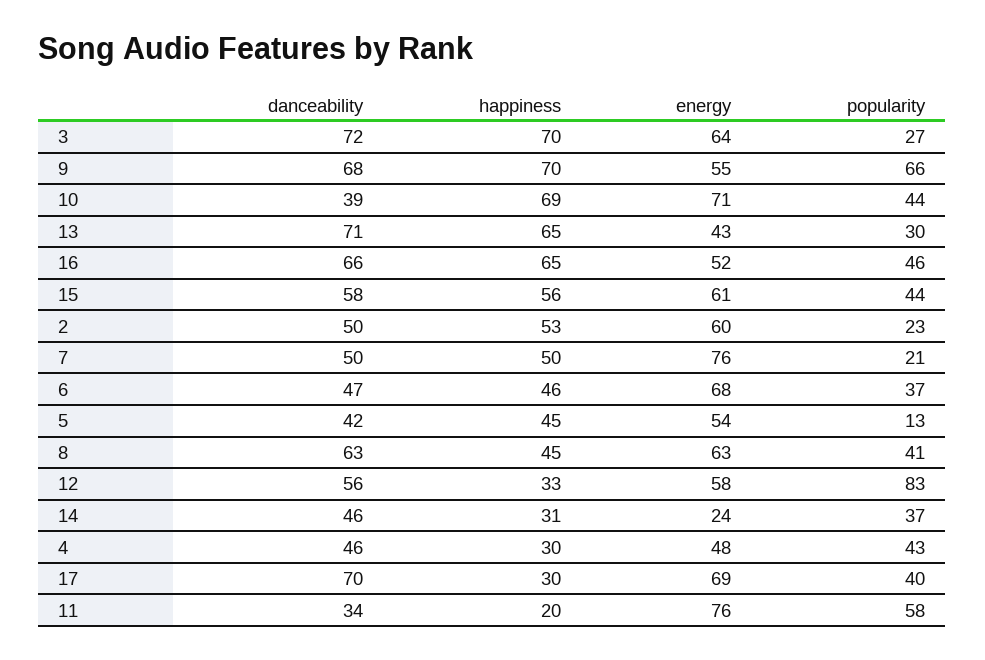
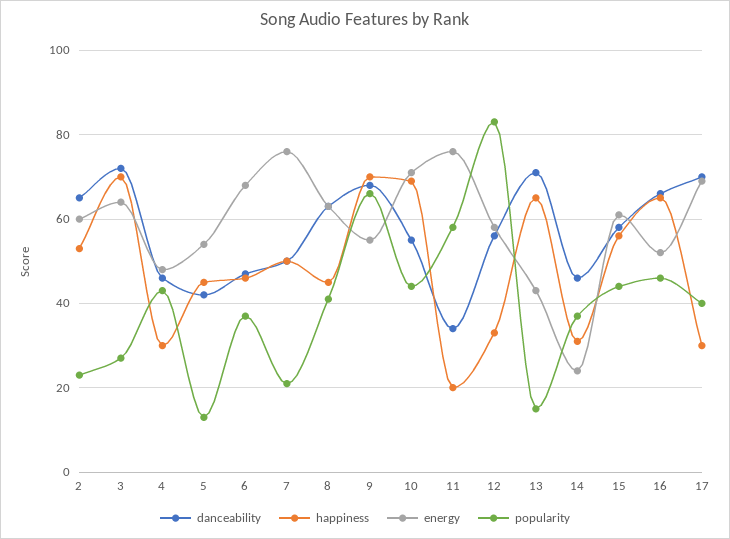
danceability, 10: 39 -> 55
popularity, 13: 30 -> 15
danceability, 2: 50 -> 65

